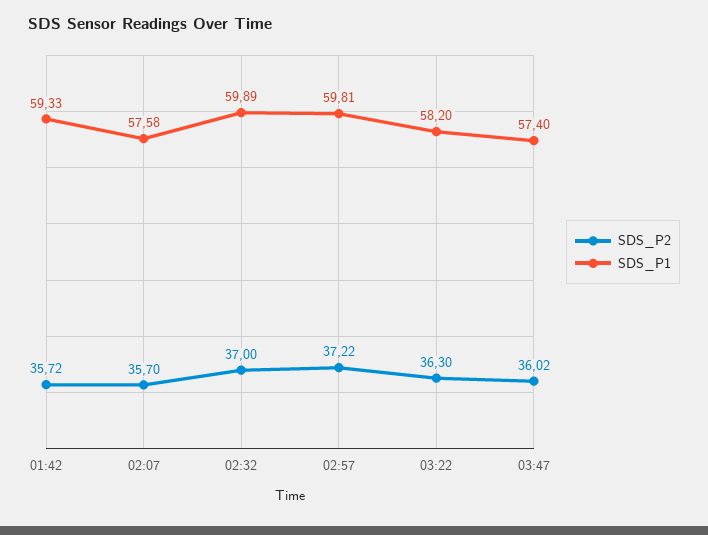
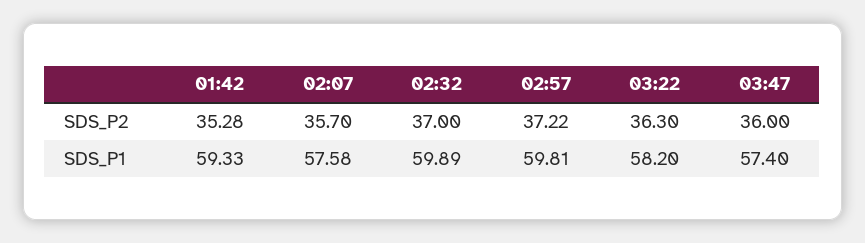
SDS_P2, 01:42: 35.72 -> 35.28
SDS_P2, 03:47: 36.02 -> 36

